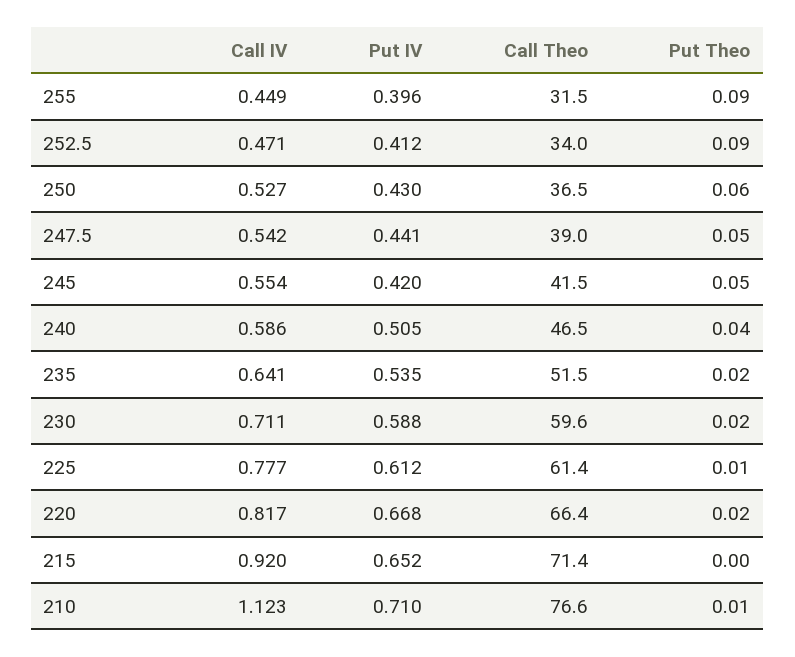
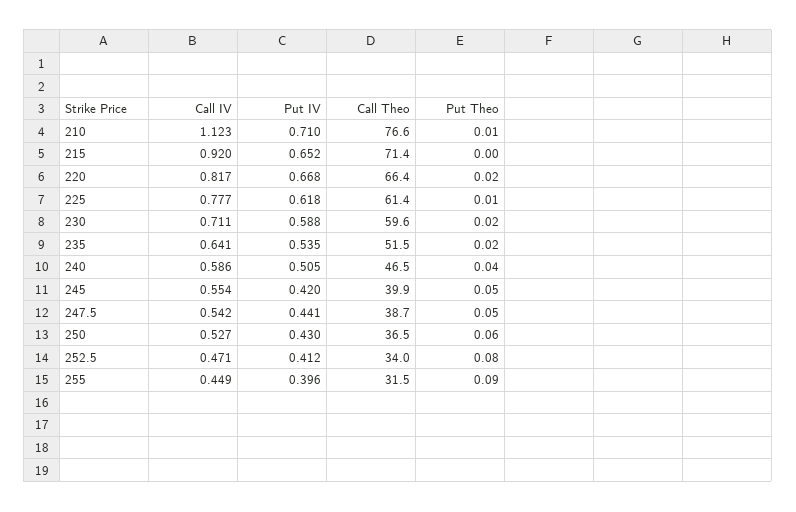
Put Theo, 252.5: 0.09 -> 0.08
Call Theo, 247.5: 39 -> 38.7
Call Theo, 245: 41.5 -> 39.9
Put IV, 225: 0.612 -> 0.618

